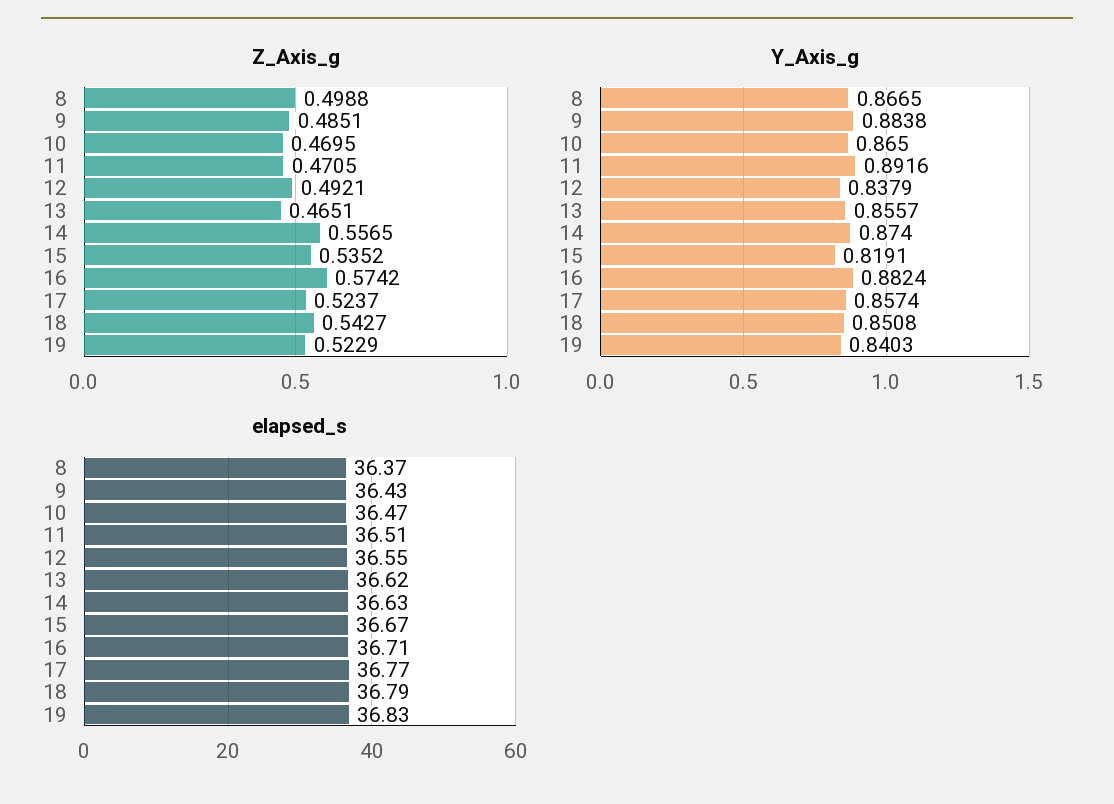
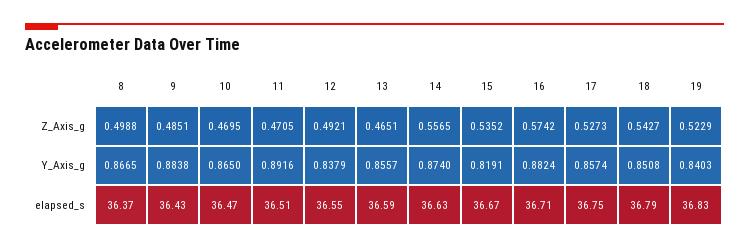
Z_Axis_g, 17: 0.5237 -> 0.5273
elapsed_s, 13: 36.62 -> 36.59
elapsed_s, 17: 36.77 -> 36.75

